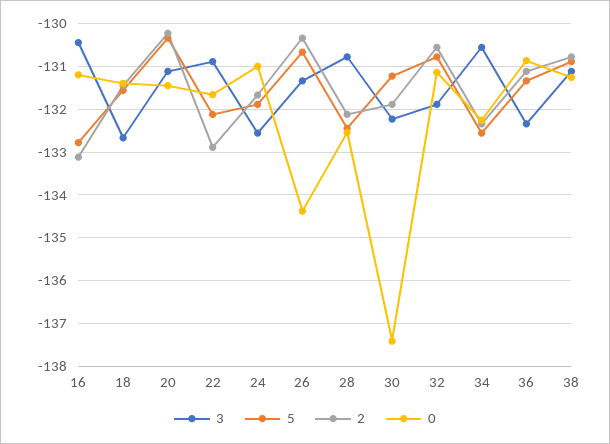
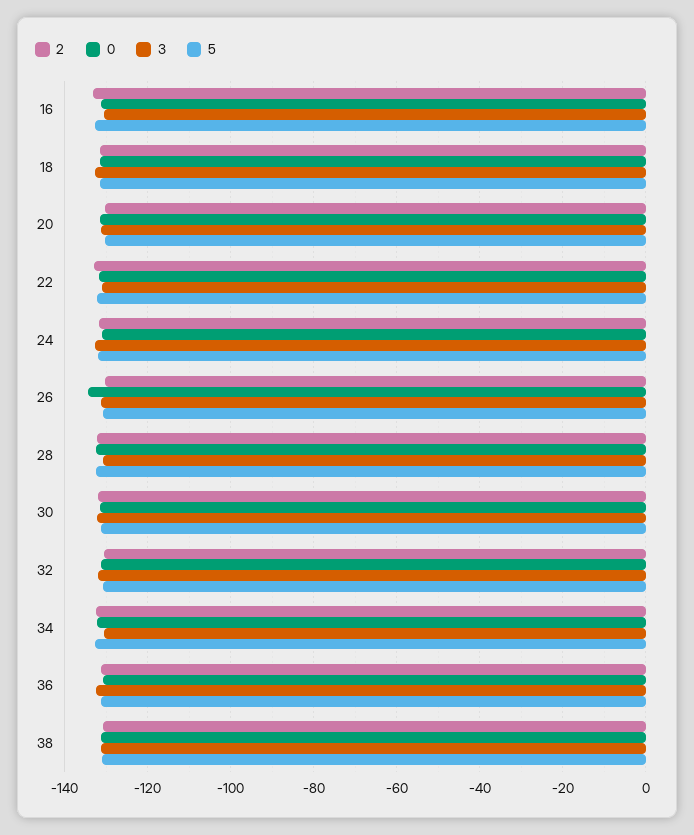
0, 30: -137.4 -> -132

